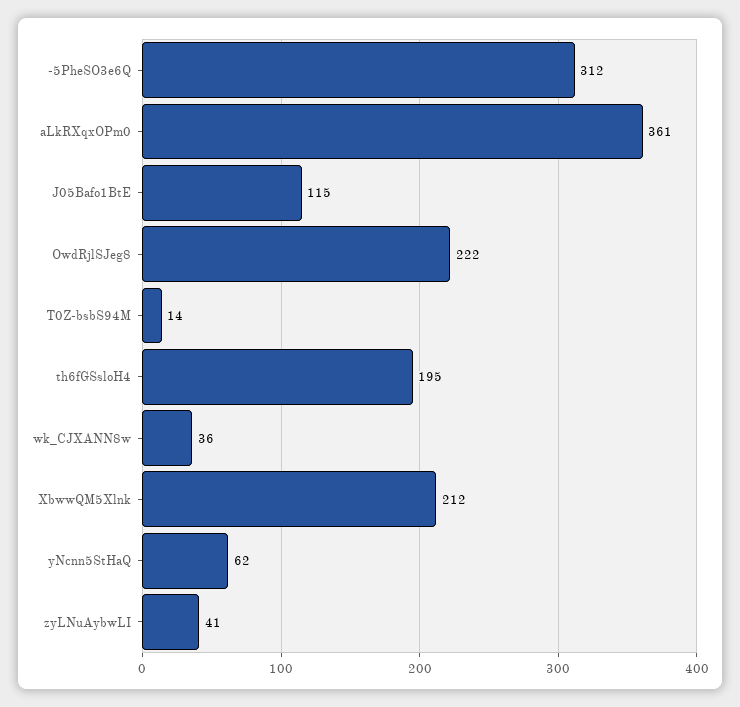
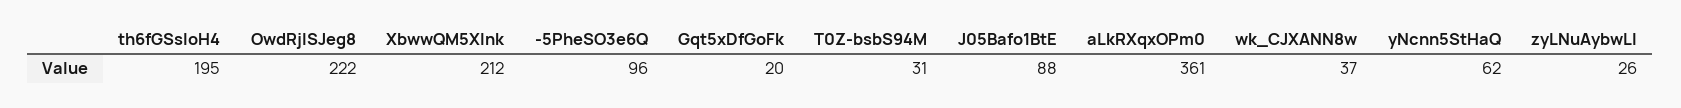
-5PheSO3e6Q: 312 -> 96
J05Bafo1BtE: 115 -> 88
T0Z-bsbS94M: 14 -> 31
wk_CJXANN8w: 36 -> 37
zyLNuAybwLI: 41 -> 26
Gqt5xDfGoFk: none -> 20

